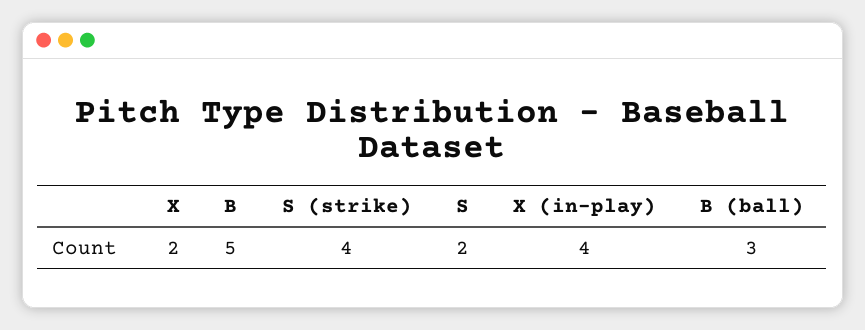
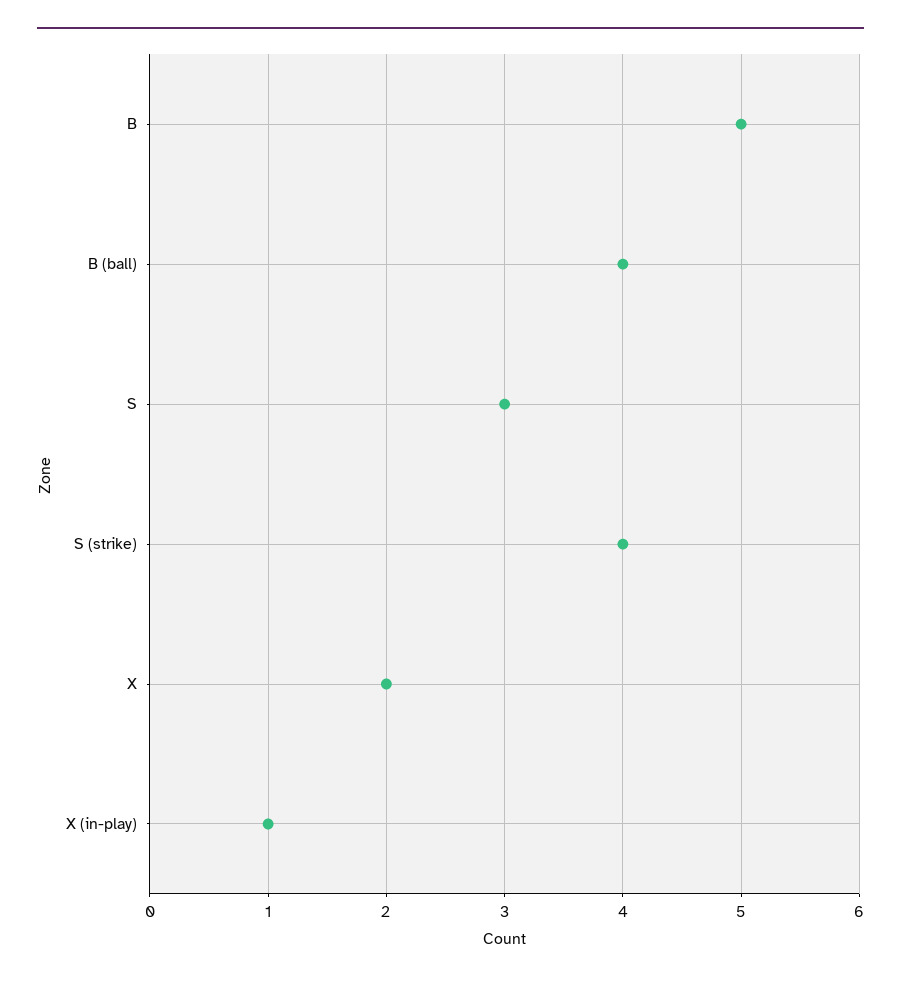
S: 2 -> 3
X (in-play): 4 -> 1
B (ball): 3 -> 4

